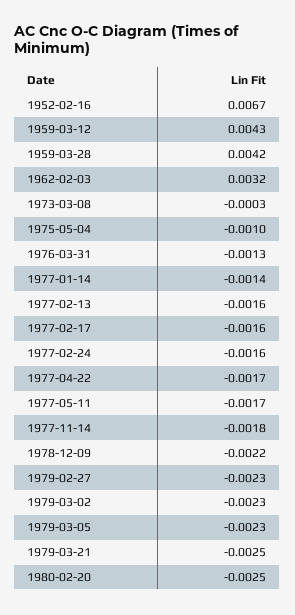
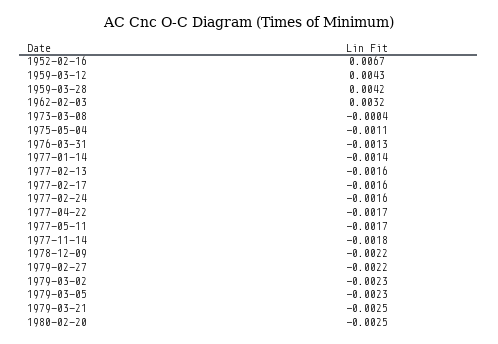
1973-03-08: -0.0003 -> -0.0004
1975-05-04: -0.001 -> -0.0011
1979-02-27: -0.0023 -> -0.0022

